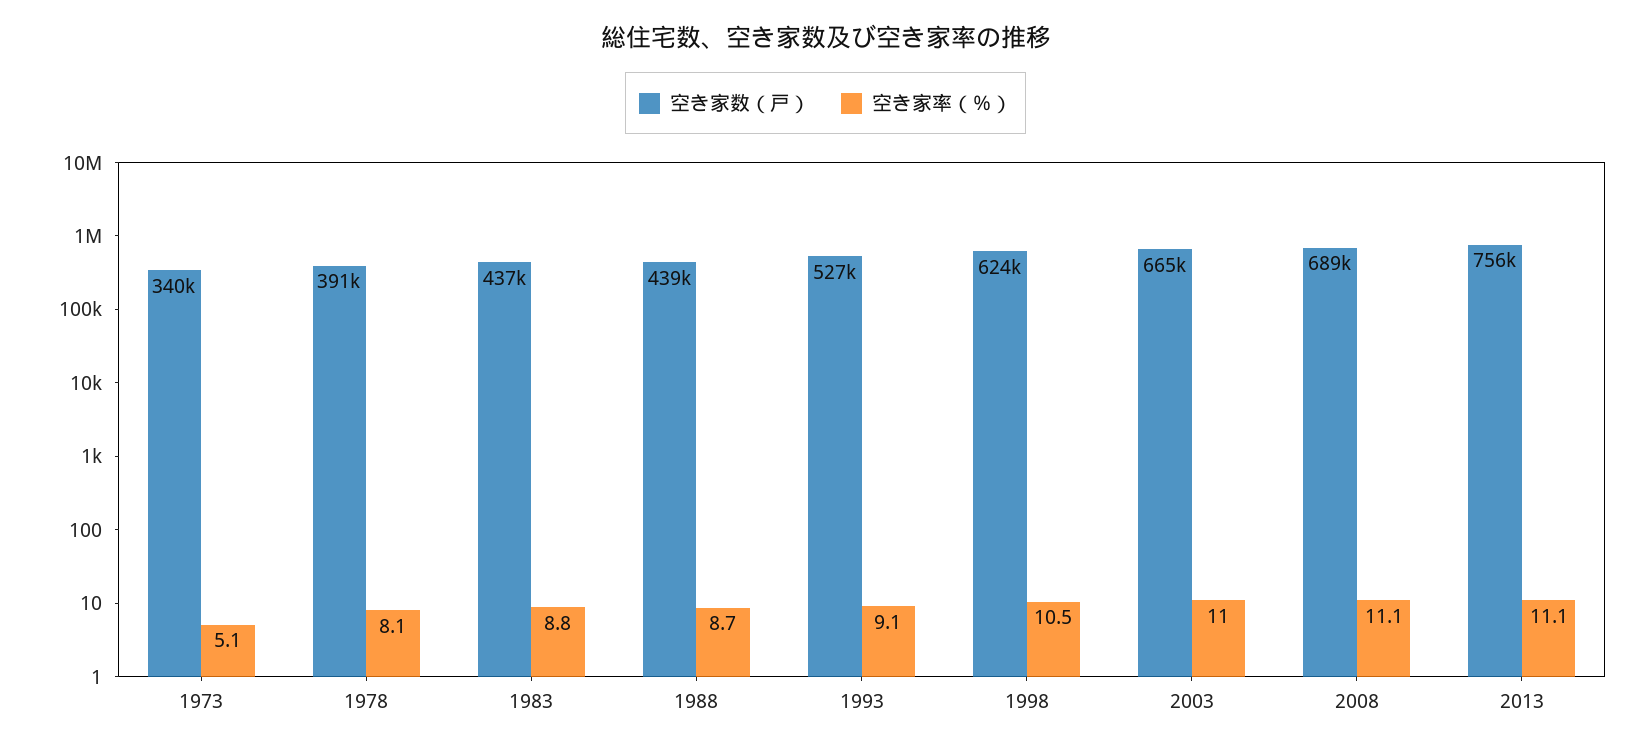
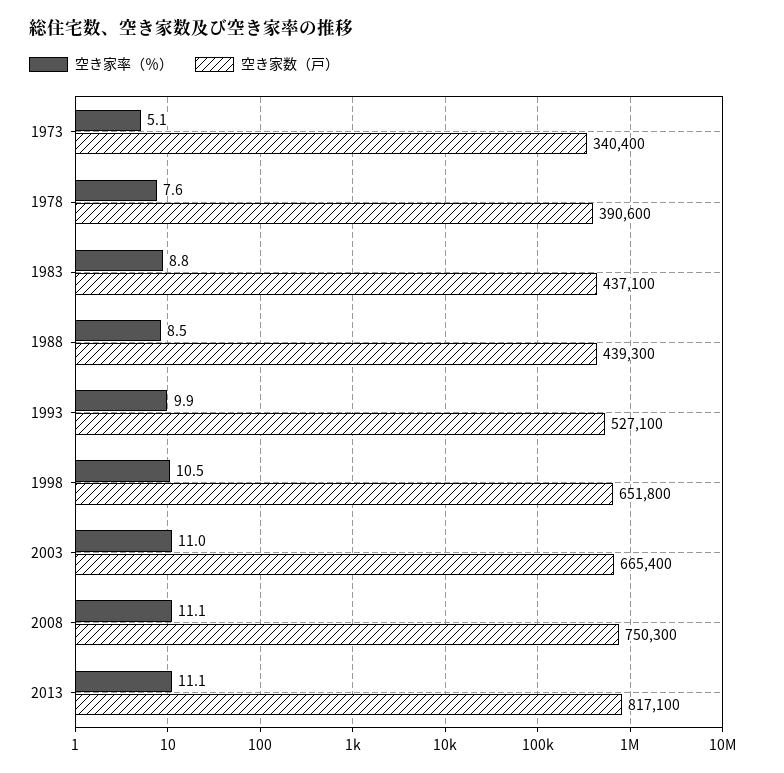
空き家率（％）, 1978: 8.1 -> 7.6
空き家率（％）, 1988: 8.7 -> 8.5
空き家率（％）, 1993: 9.1 -> 9.9
空き家数（戸）, 1998: 624000 -> 651800
空き家数（戸）, 2008: 689000 -> 750300
空き家数（戸）, 2013: 756000 -> 817100

